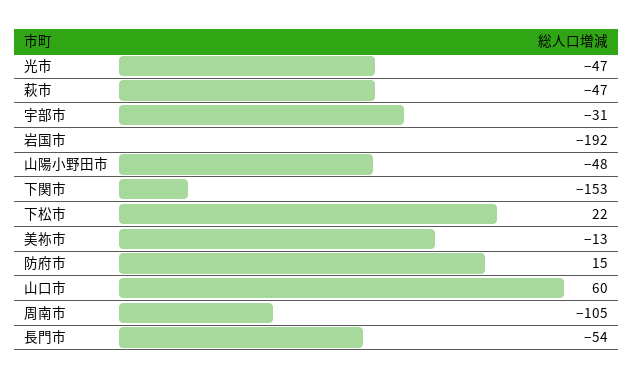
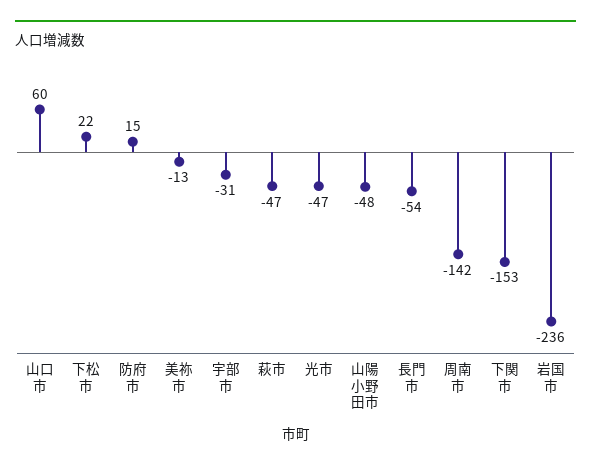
岩国市: -192 -> -236
周南市: -105 -> -142

